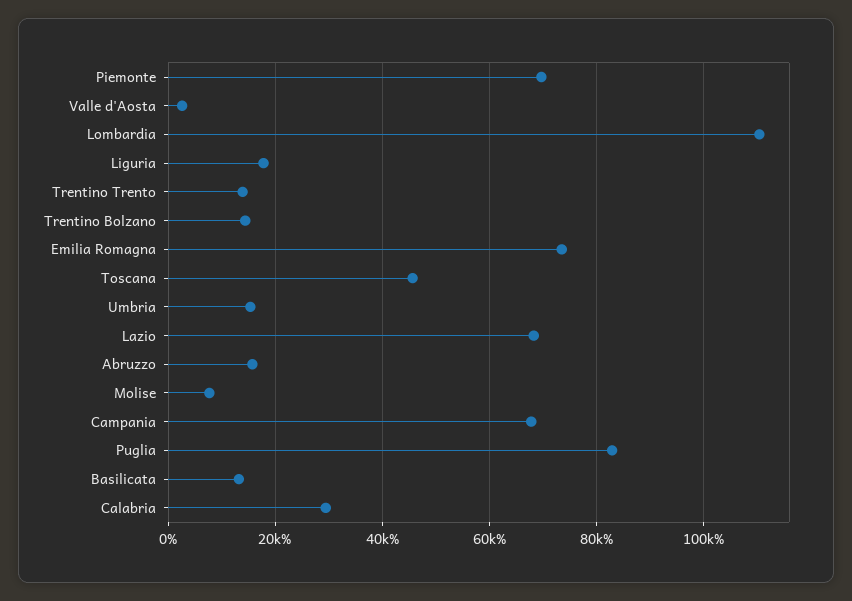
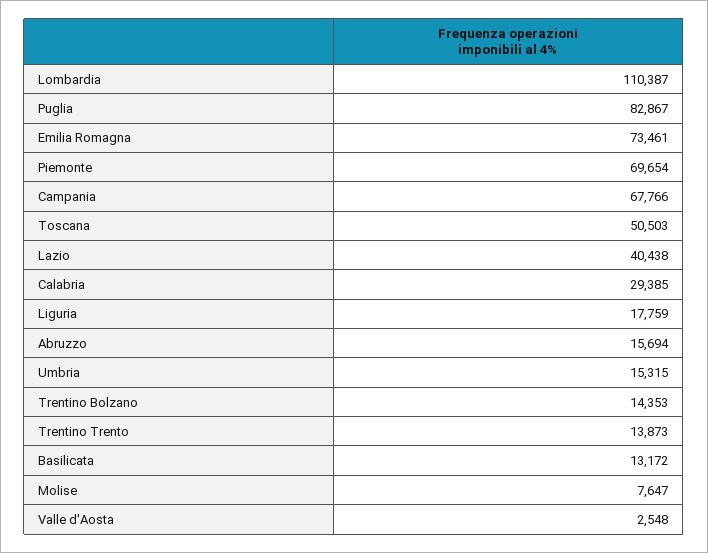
Toscana: 46000 -> 50503
Lazio: 68000 -> 40438

